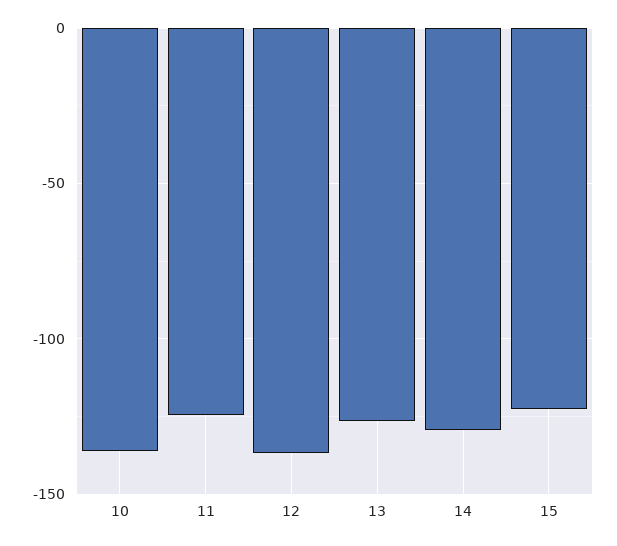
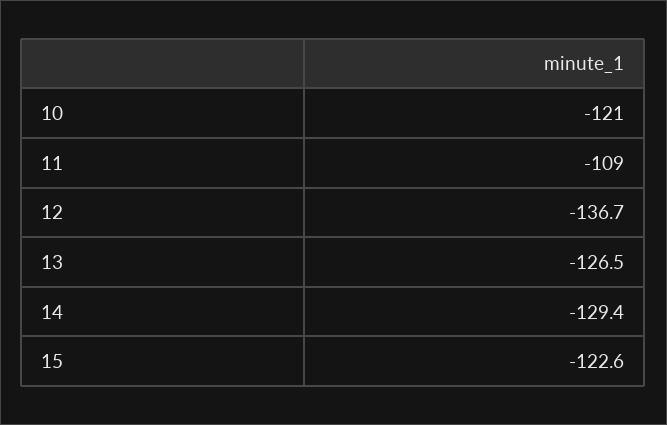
10: -135 -> -121
11: -125 -> -109

